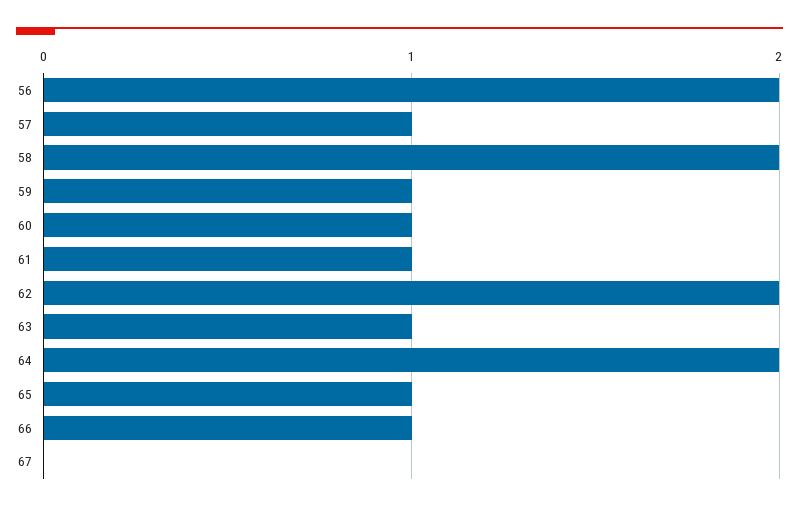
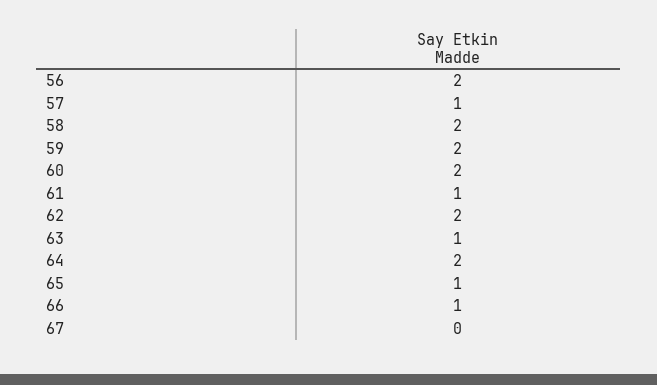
59: 1 -> 2
60: 1 -> 2

